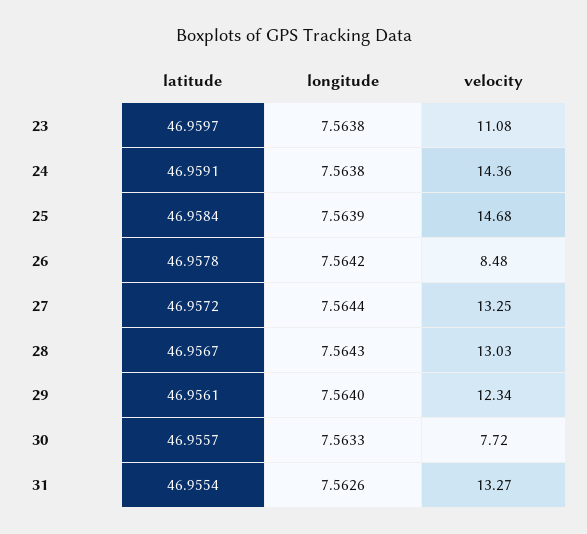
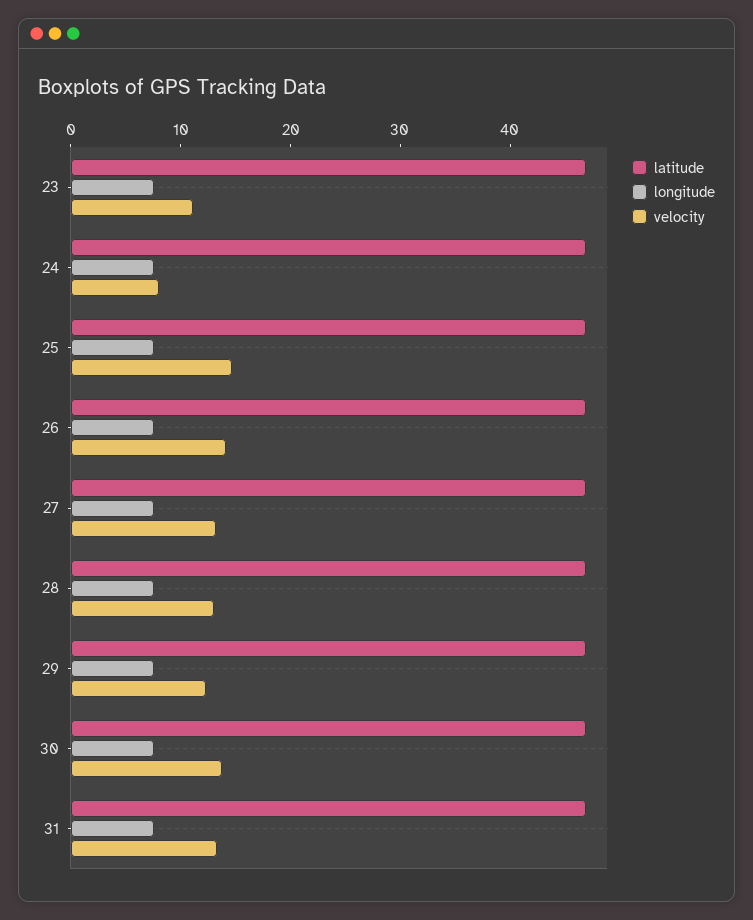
velocity, 24: 14.36 -> 8
velocity, 26: 8.48 -> 14
velocity, 30: 7.72 -> 14

